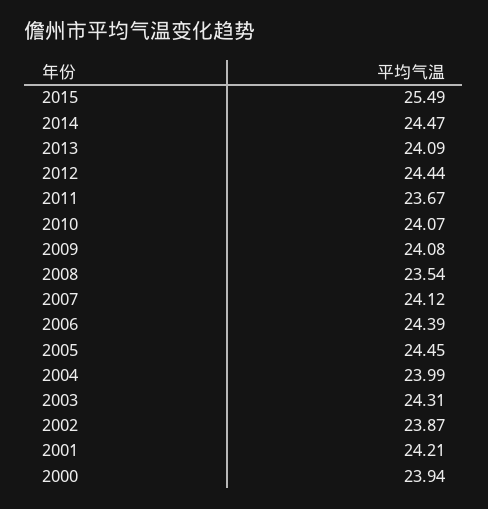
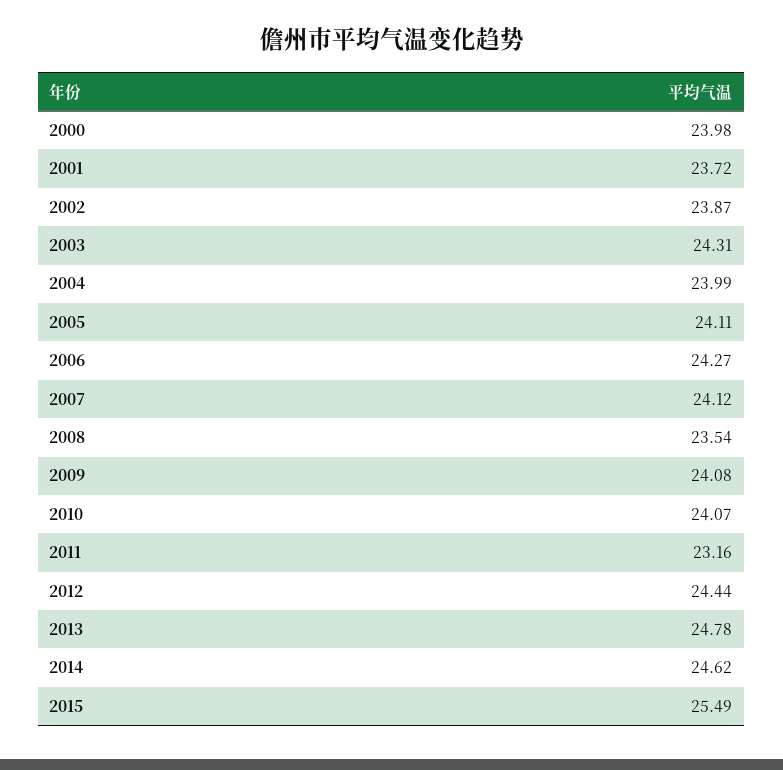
2014: 24.47 -> 24.62
2013: 24.09 -> 24.78
2011: 23.67 -> 23.16
2006: 24.39 -> 24.27
2005: 24.45 -> 24.11
2001: 24.21 -> 23.72
2000: 23.94 -> 23.98

